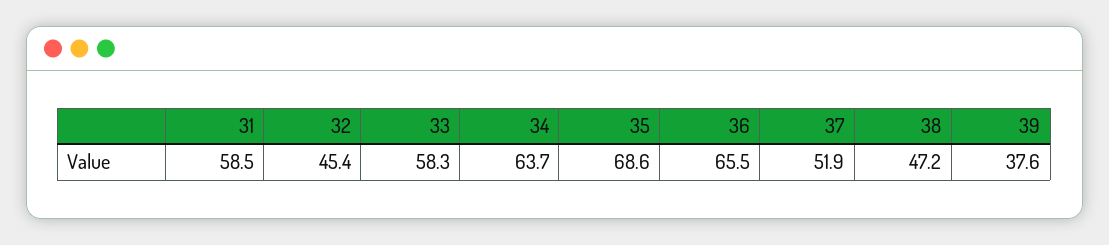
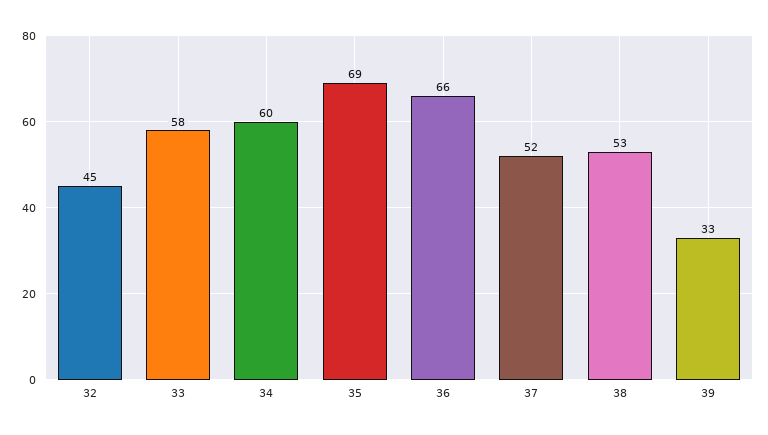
31: 58.5 -> none
34: 63.7 -> 60
38: 47.2 -> 53
39: 37.6 -> 33

